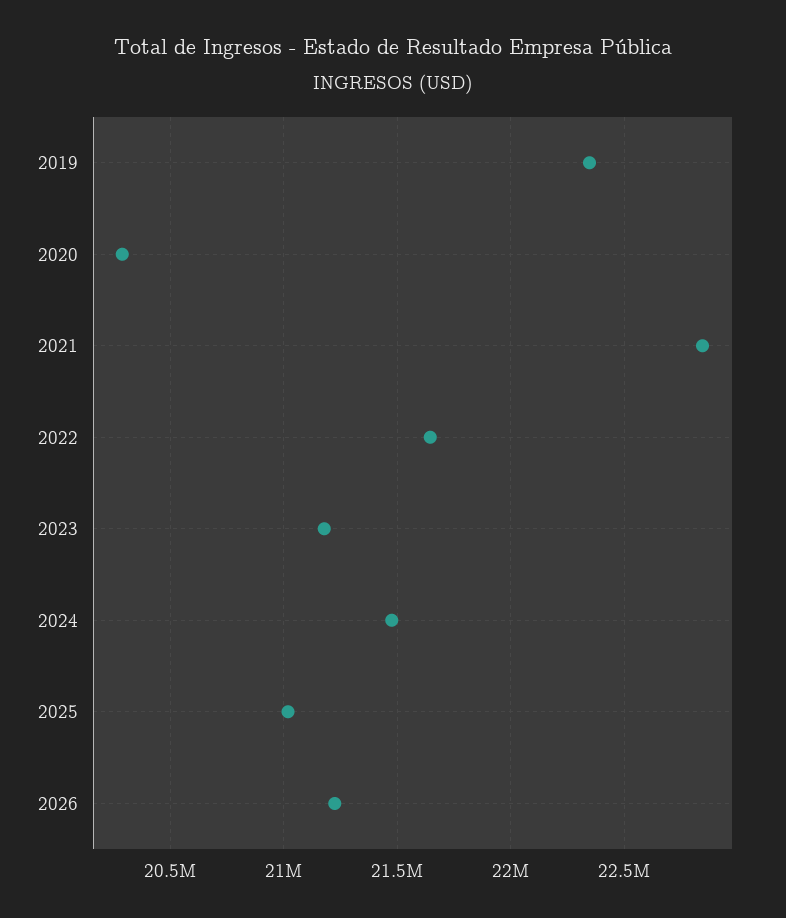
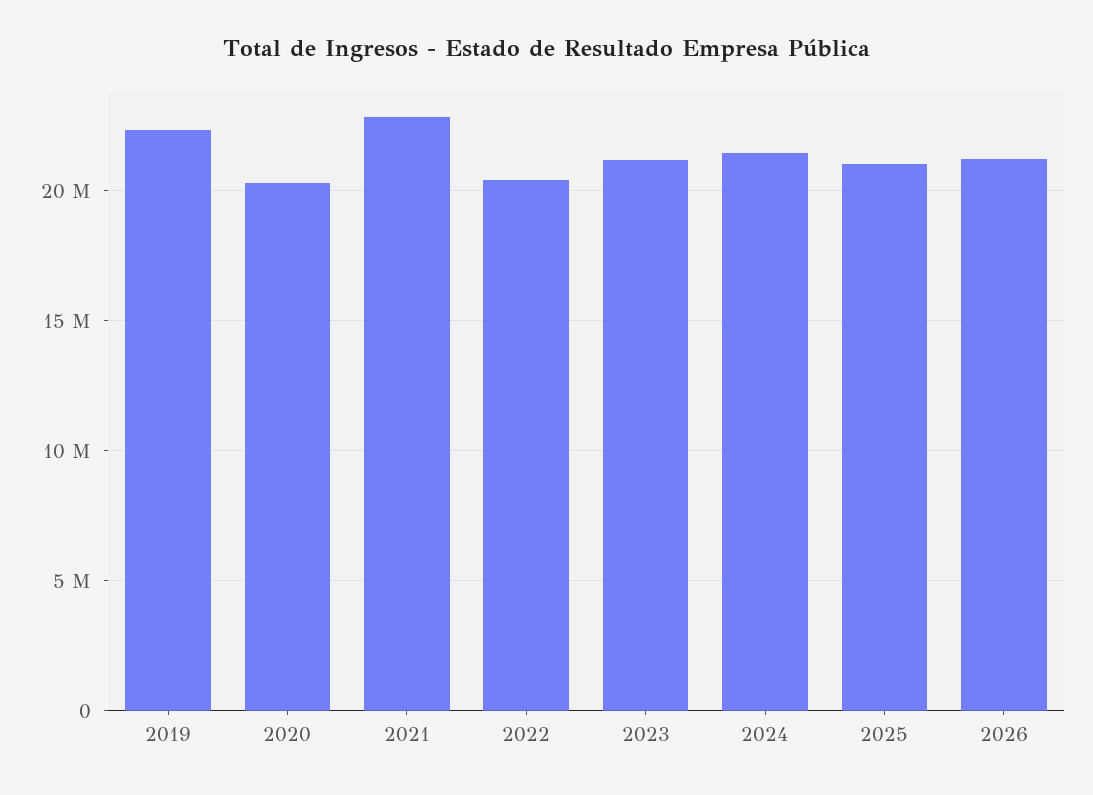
2022: 21650000 -> 20500000

